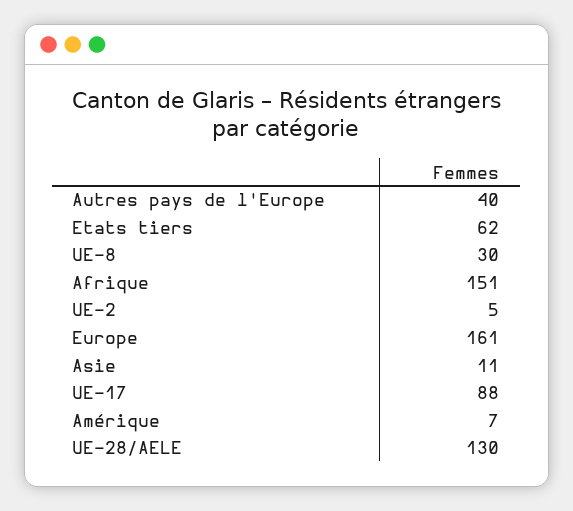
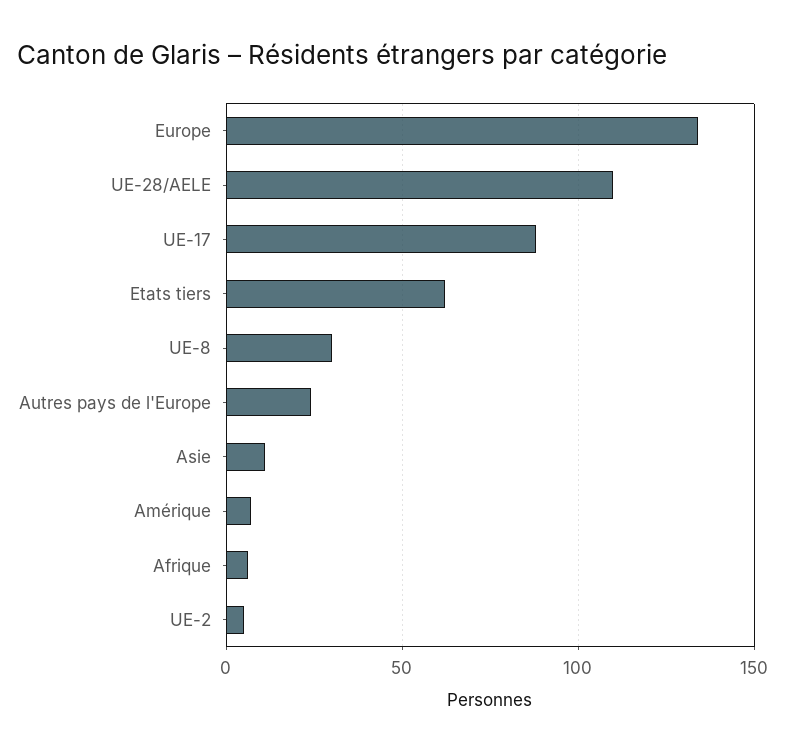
Autres pays de l'Europe: 40 -> 25
Afrique: 151 -> 5
Europe: 161 -> 135
UE-28/AELE: 130 -> 110

